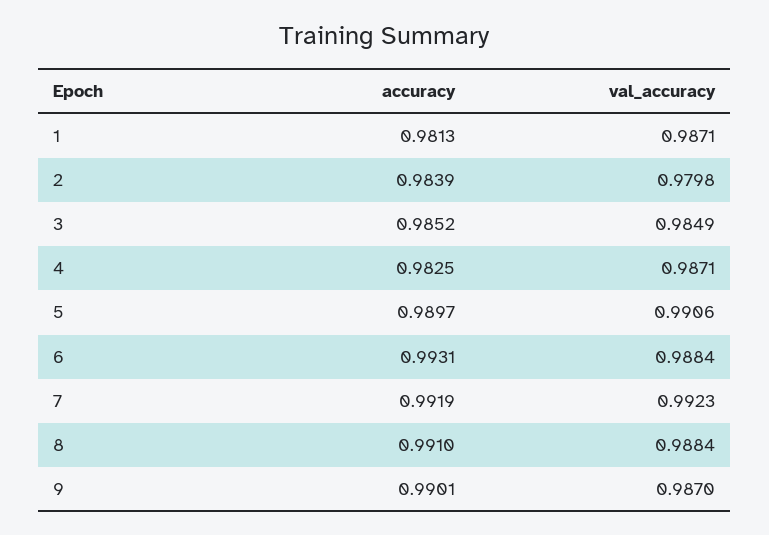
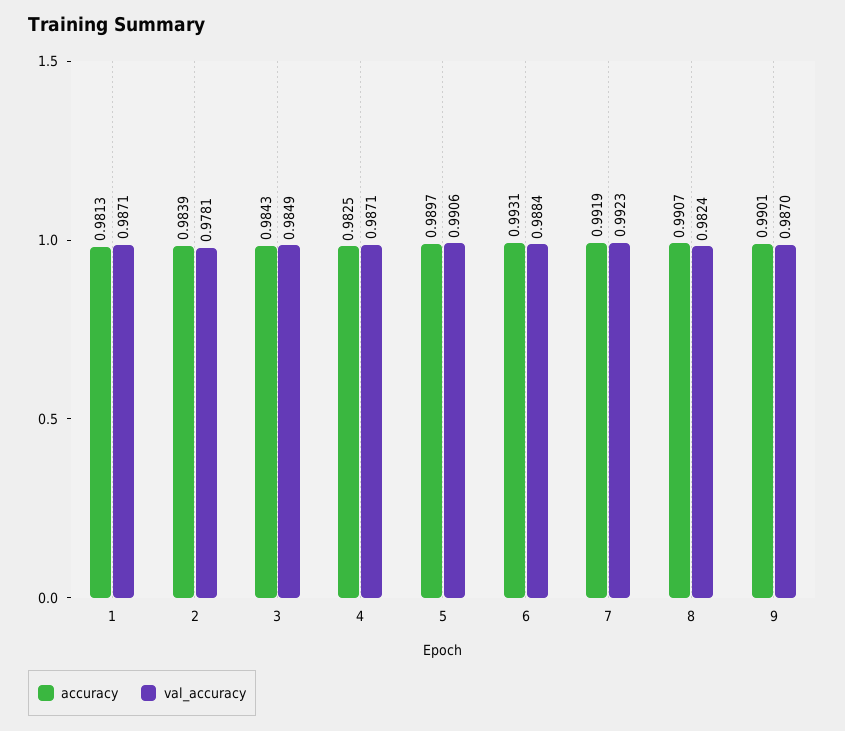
val_accuracy, 2: 0.9798 -> 0.9781
accuracy, 3: 0.9852 -> 0.9843
accuracy, 8: 0.991 -> 0.9907
val_accuracy, 8: 0.9884 -> 0.9824

